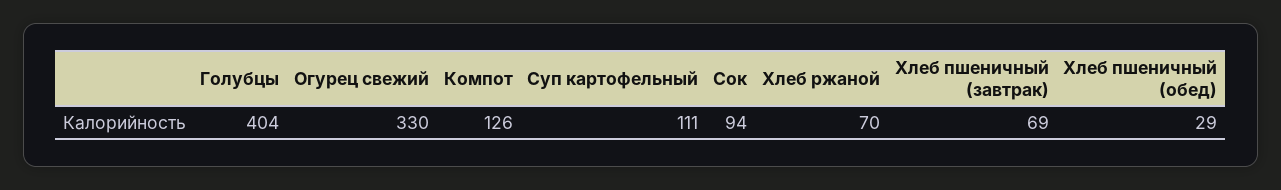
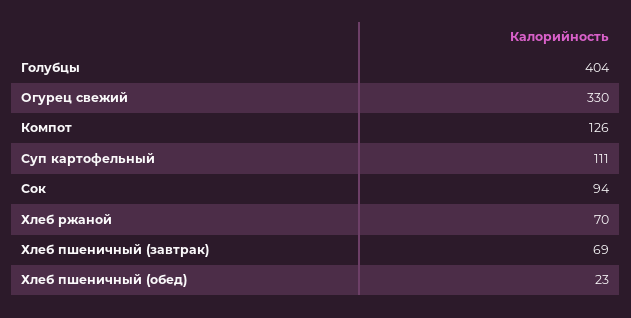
Хлеб пшеничный (обед): 29 -> 23

